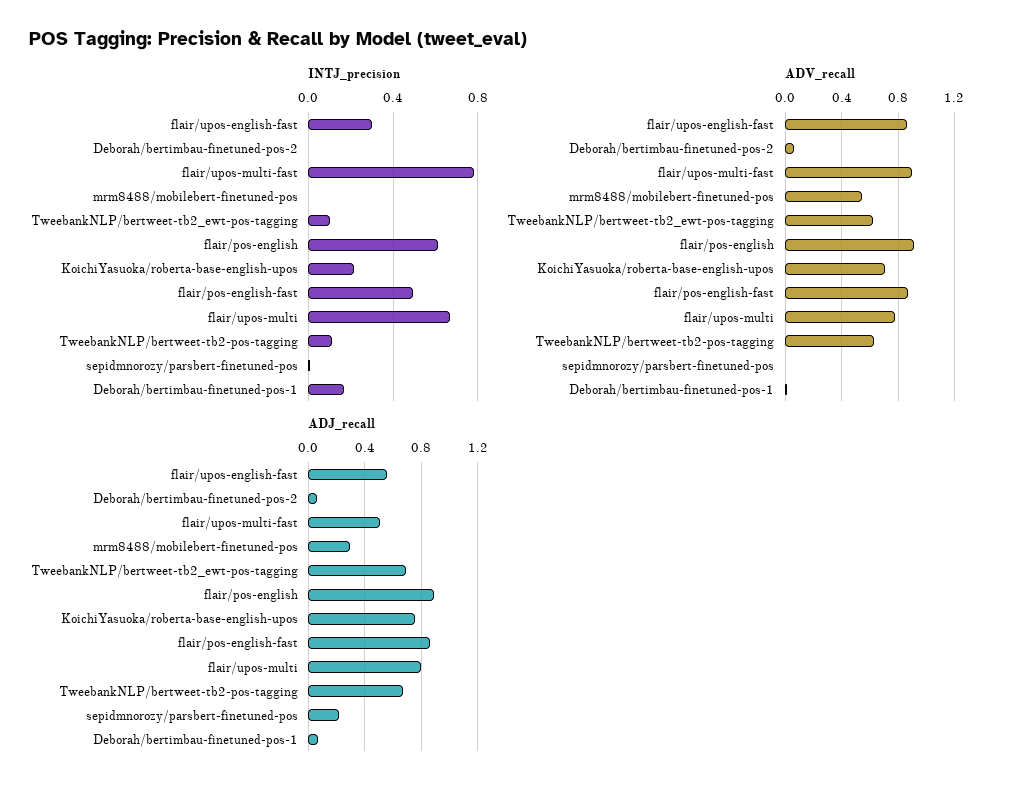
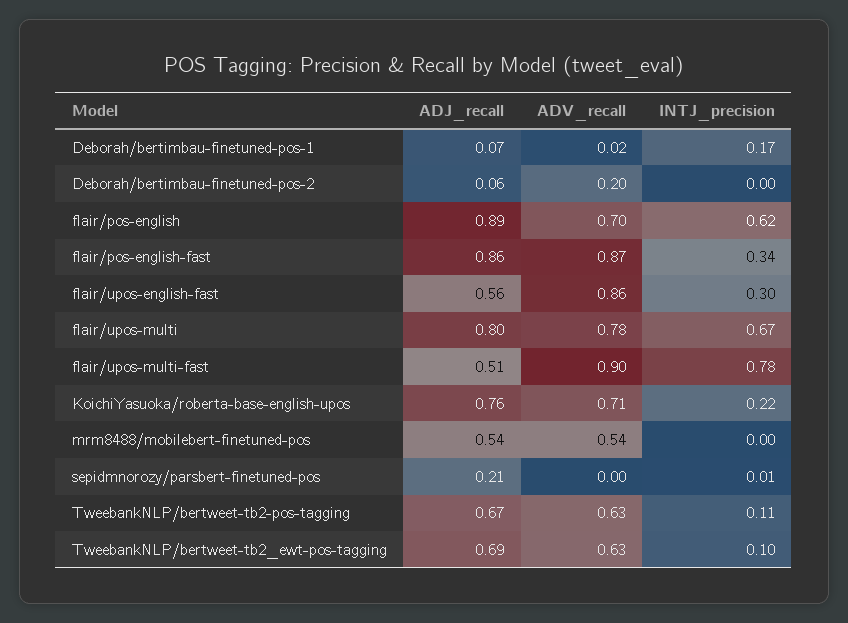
INTJ_precision, flair/pos-english-fast: 0.5 -> 0.34
ADV_recall, Deborah/bertimbau-finetuned-pos-2: 0.05 -> 0.2
ADV_recall, flair/pos-english: 0.9 -> 0.7
ADJ_recall, mrm8488/mobilebert-finetuned-pos: 0.3 -> 0.54

